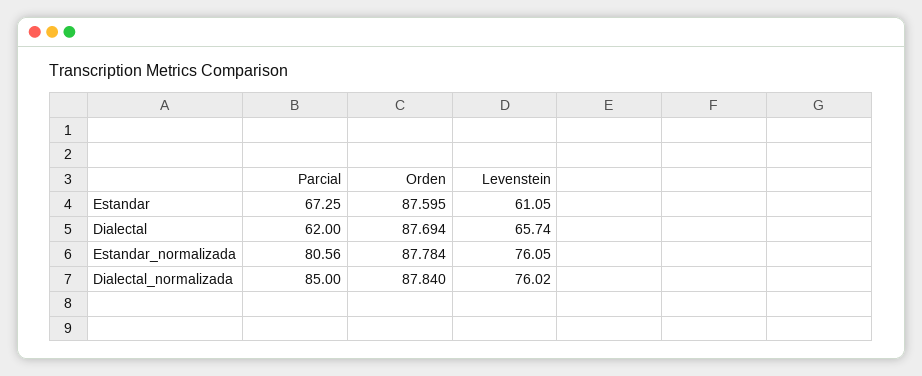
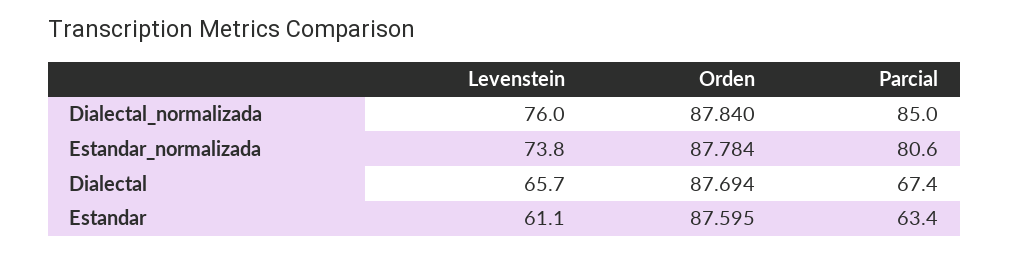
Parcial, Estandar: 67.25 -> 63.4
Parcial, Dialectal: 62 -> 67.4
Levenstein, Estandar_normalizada: 76.05 -> 73.8

